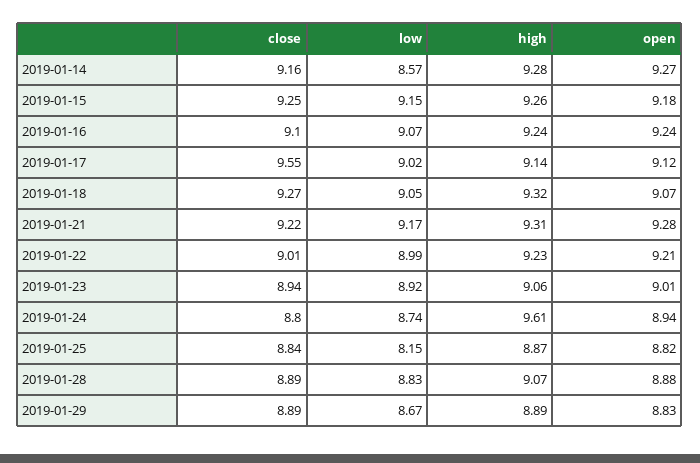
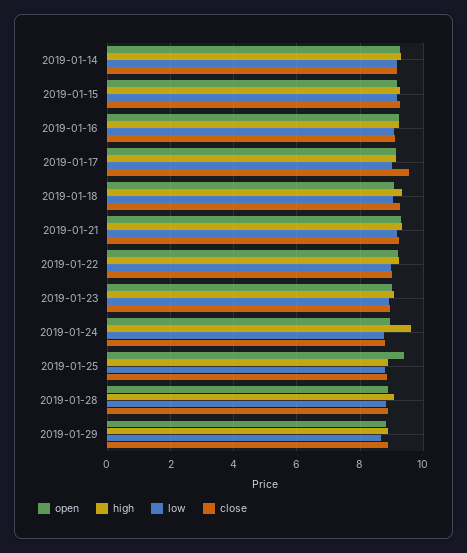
low, 2019-01-14: 8.57 -> 9.2
low, 2019-01-25: 8.15 -> 8.8
open, 2019-01-25: 8.82 -> 9.4

